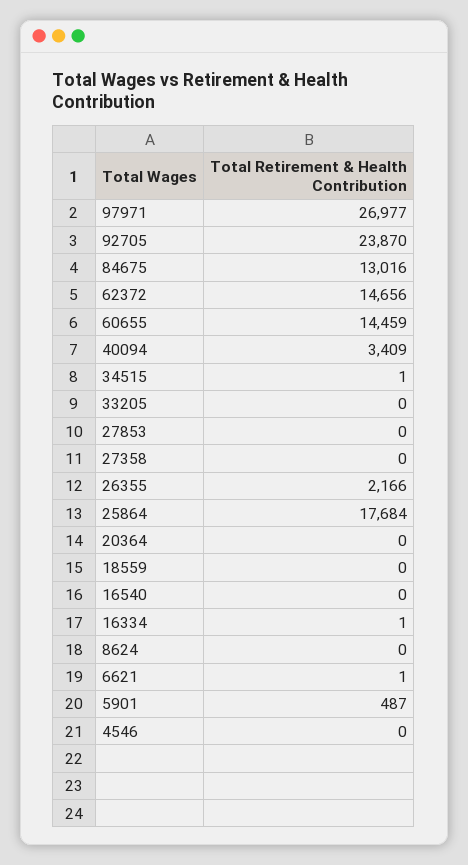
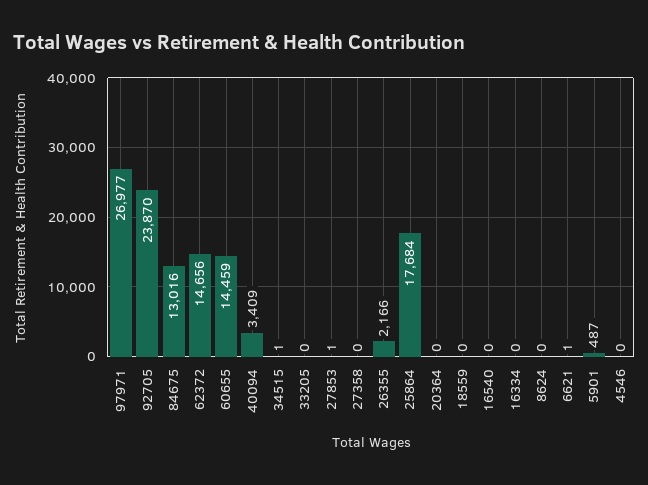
27853: 0 -> 1
16334: 1 -> 0

